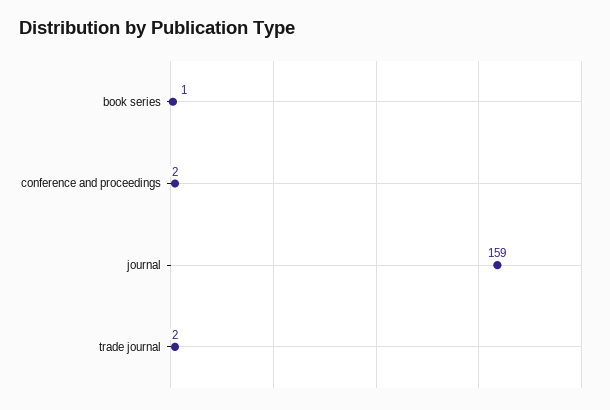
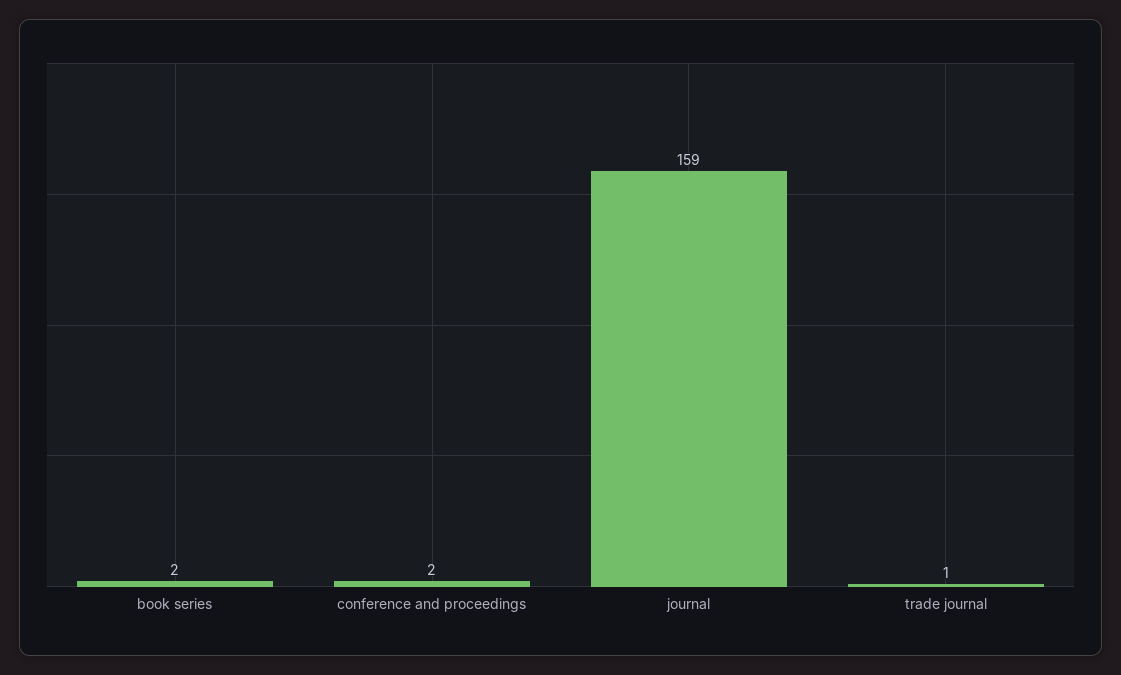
book series: 1 -> 2
trade journal: 2 -> 1

